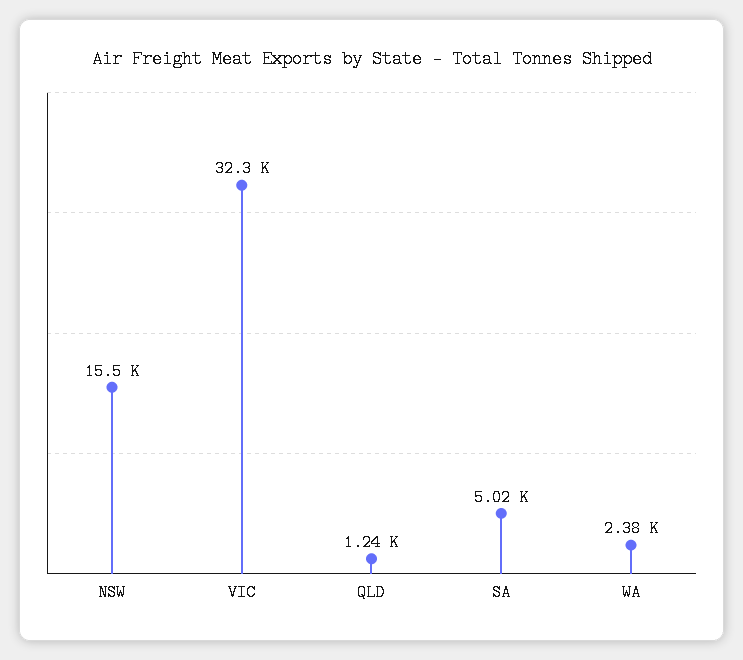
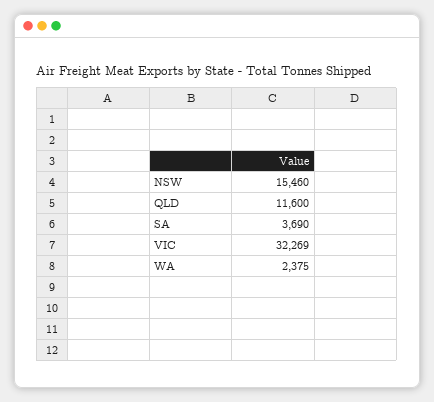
QLD: 1240 -> 11600
SA: 5020 -> 3690

